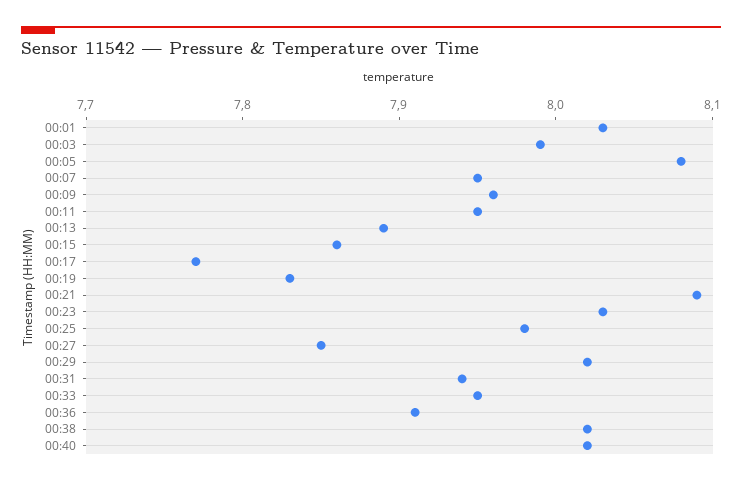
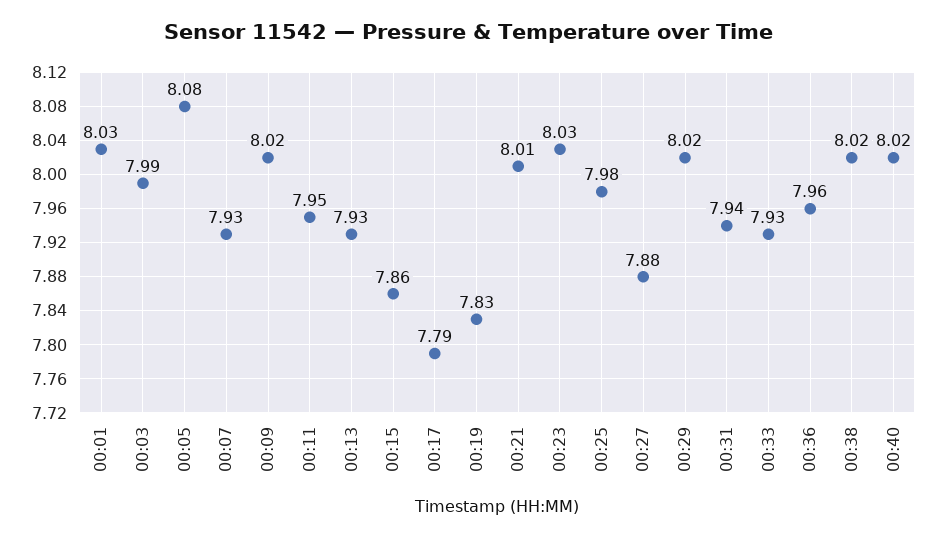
00:07: 7.95 -> 7.93
00:09: 7.96 -> 8.02
00:13: 7.89 -> 7.93
00:17: 7.77 -> 7.79
00:21: 8.09 -> 8.01
00:27: 7.85 -> 7.88
00:33: 7.95 -> 7.93
00:36: 7.91 -> 7.96

